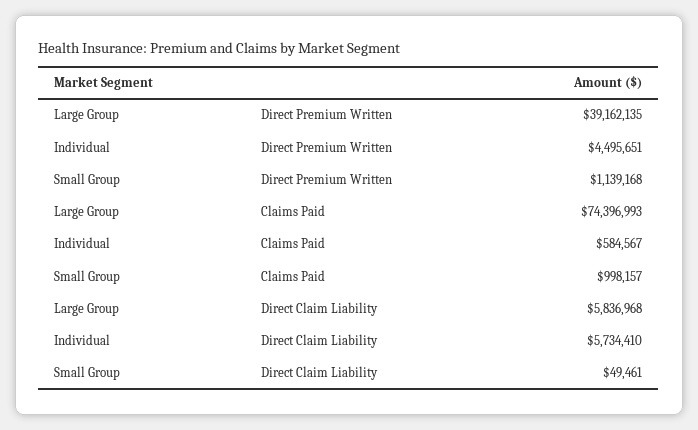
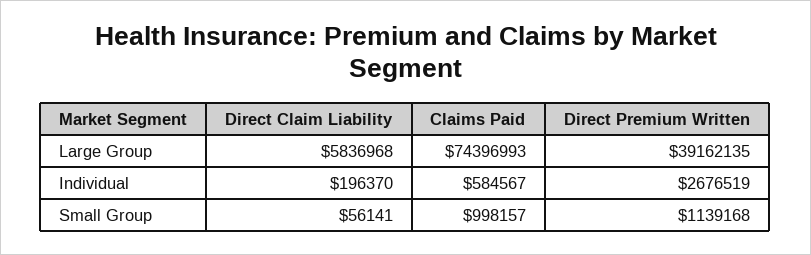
Individual, Direct Premium Written: 4495651 -> 2676519
Individual, Direct Claim Liability: 5734410 -> 196370
Small Group, Direct Claim Liability: 49461 -> 56141

